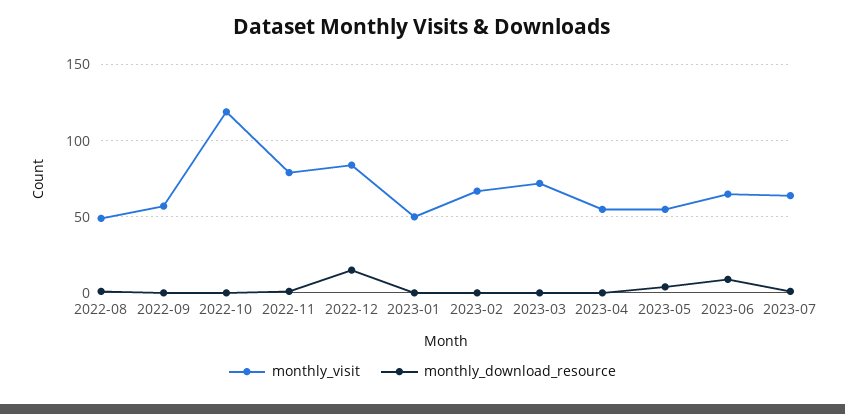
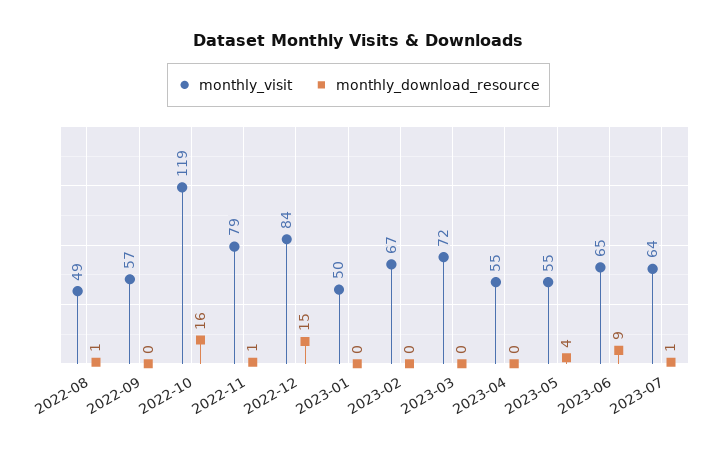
monthly_download_resource, 2022-10: 0 -> 16

